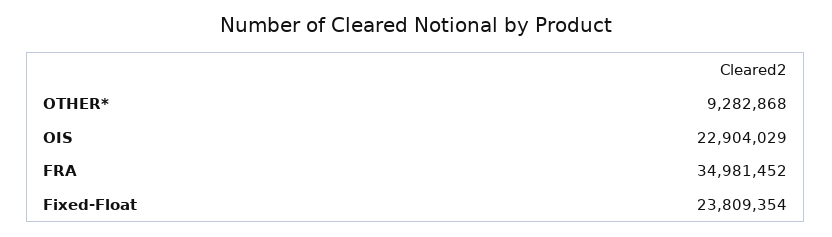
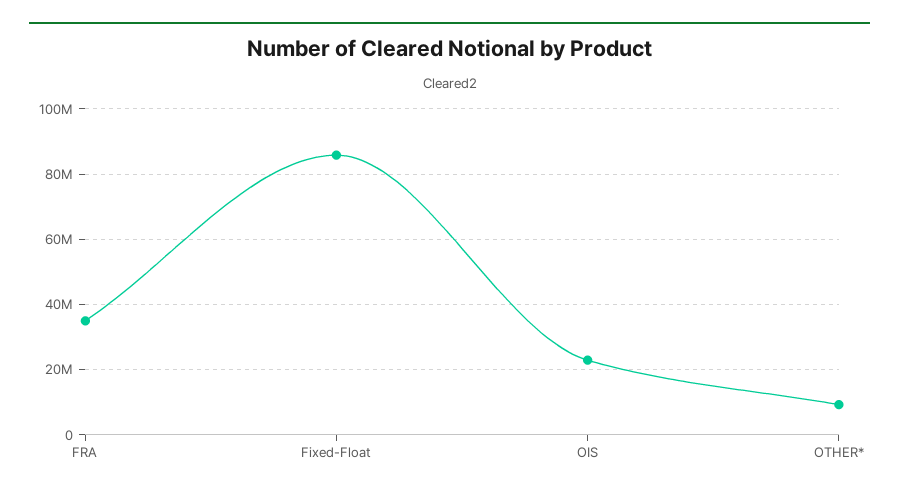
Fixed-Float: 23809354 -> 86000000

